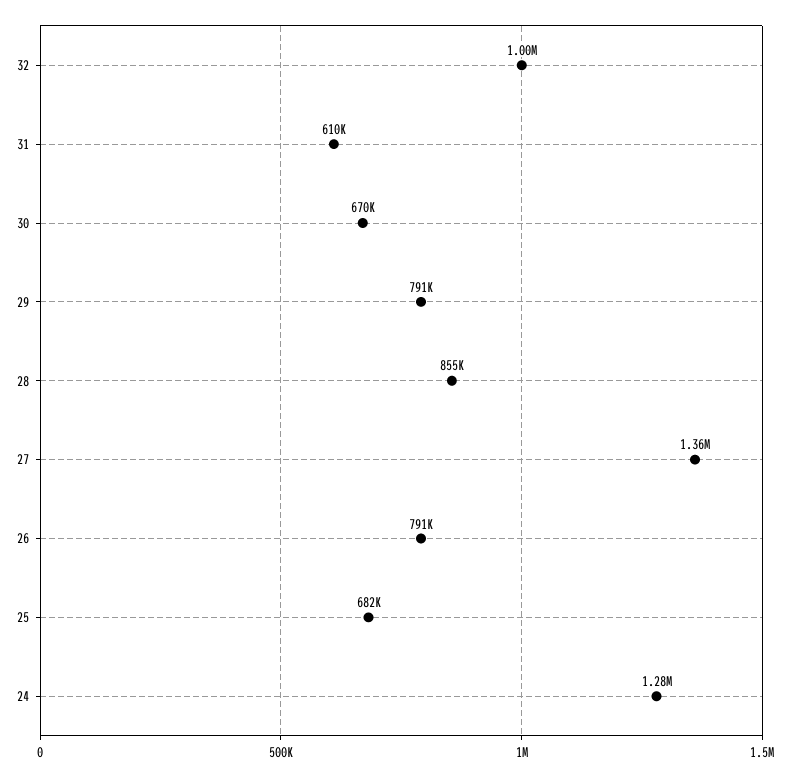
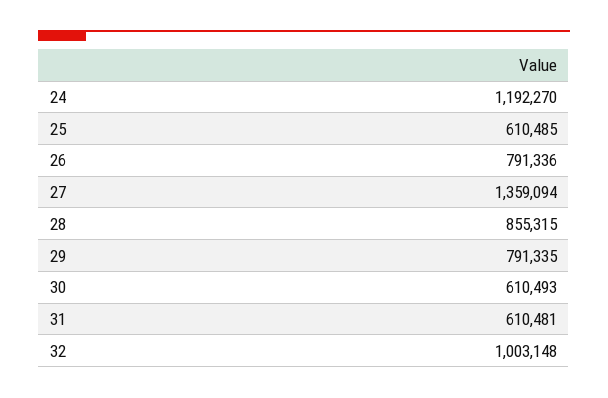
30: 670000 -> 610493
25: 682000 -> 610485
24: 1280000 -> 1192270

